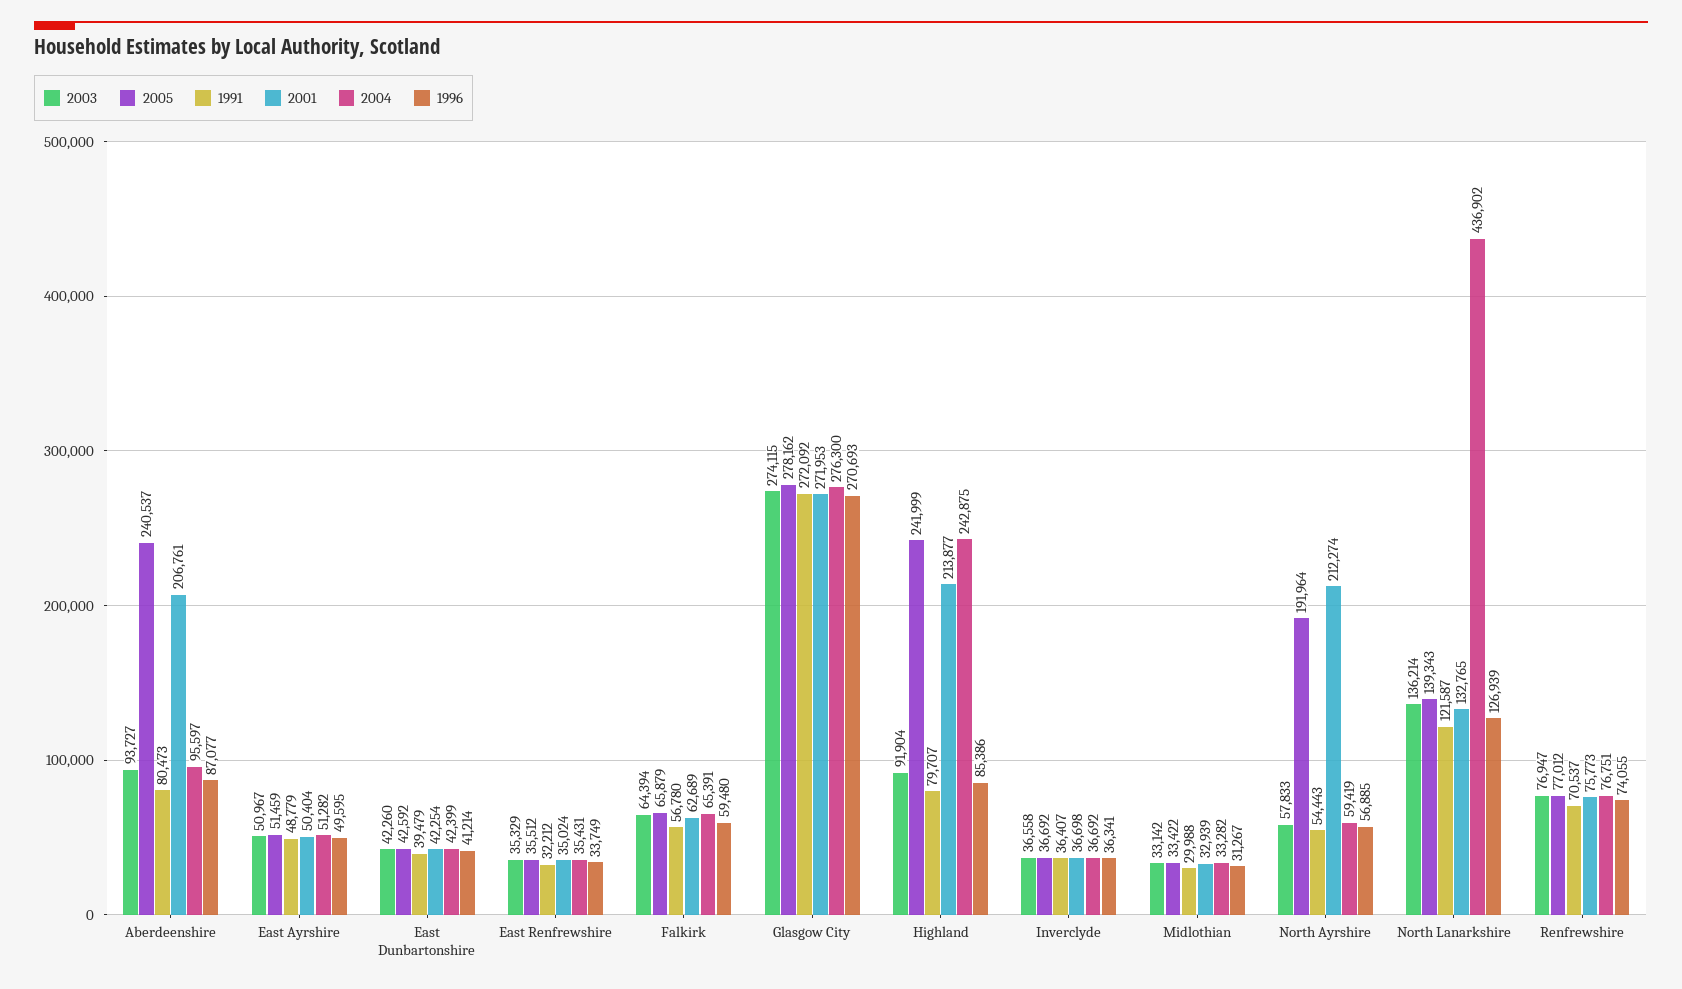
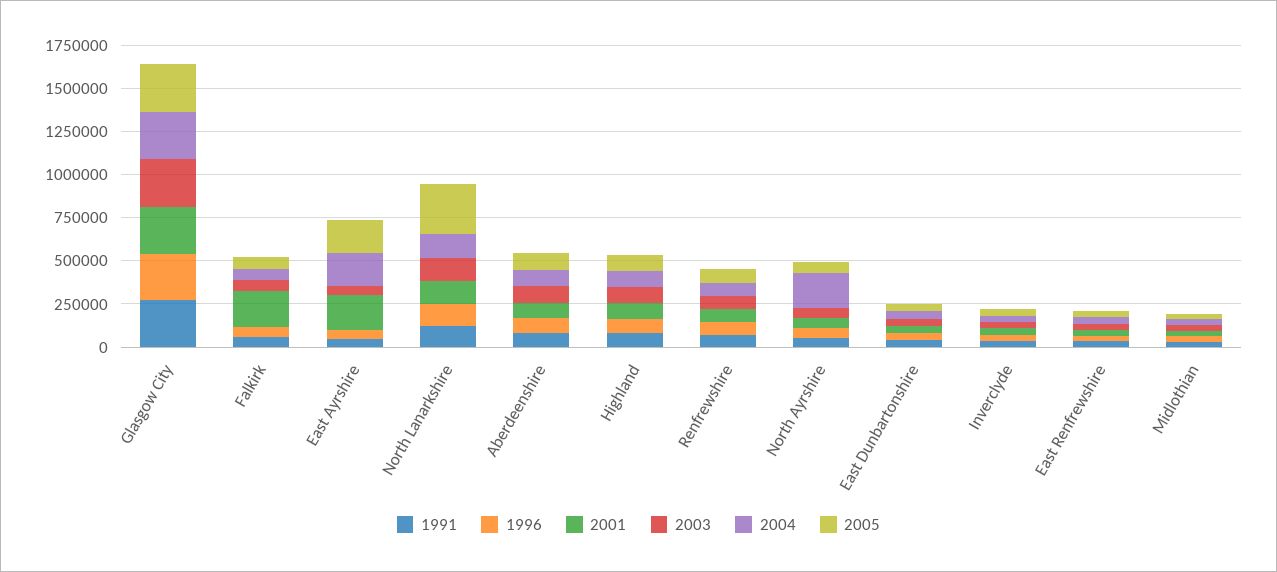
2005, Aberdeenshire: 240537 -> 100000
2001, Aberdeenshire: 206761 -> 100000
2005, East Ayrshire: 51459 -> 200000
2001, East Ayrshire: 50404 -> 200000
2004, East Ayrshire: 51282 -> 200000
2001, Falkirk: 62689 -> 200000
2005, Highland: 241999 -> 100000
2001, Highland: 213877 -> 100000
2004, Highland: 242875 -> 100000
2005, North Ayrshire: 191964 -> 50000
2001, North Ayrshire: 212274 -> 50000
2004, North Ayrshire: 59419 -> 200000
2005, North Lanarkshire: 139343 -> 300000
2004, North Lanarkshire: 436902 -> 150000

